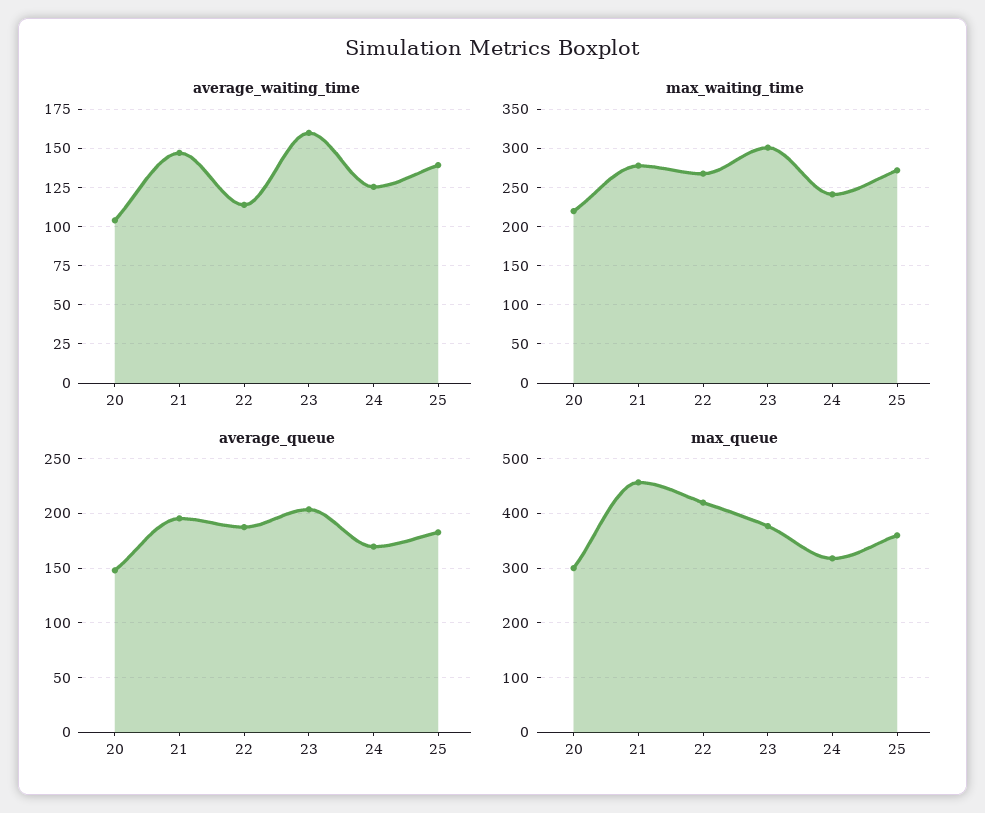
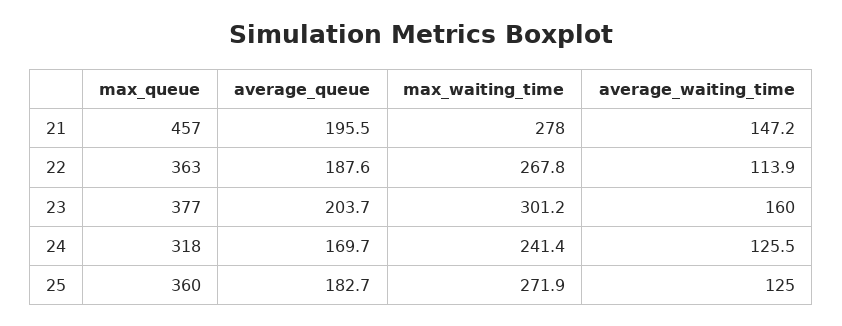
average_waiting_time, 20: 105 -> none
average_waiting_time, 25: 140 -> 125
max_waiting_time, 20: 220 -> none
average_queue, 20: 150 -> none
max_queue, 20: 300 -> none
max_queue, 22: 420 -> 363

